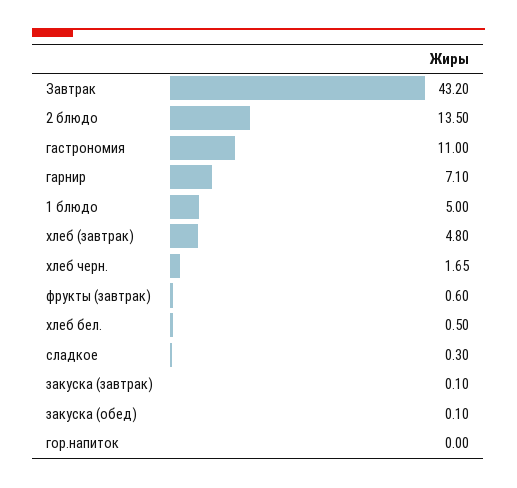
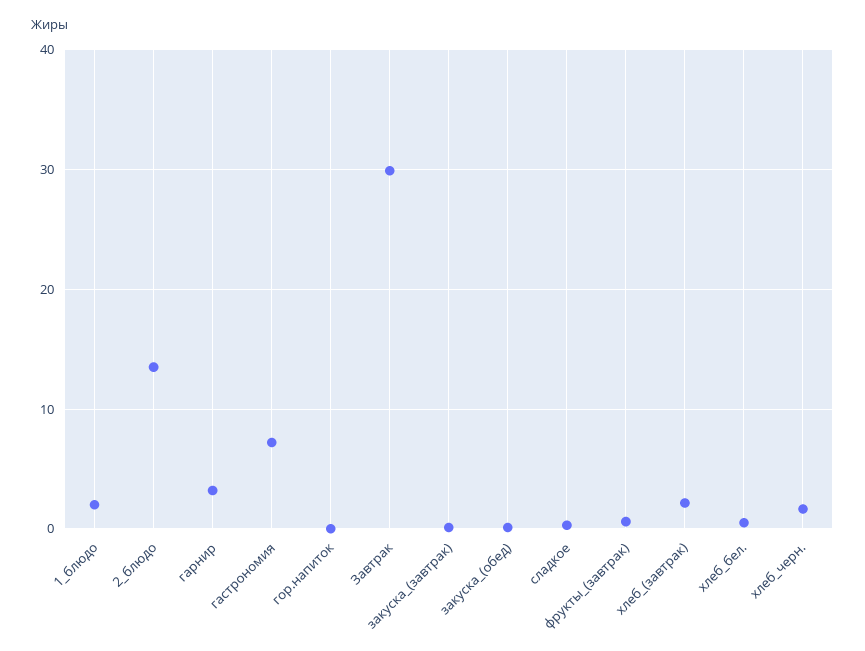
Завтрак: 43.2 -> 30
гастрономия: 11 -> 7
гарнир: 7.1 -> 3
1 блюдо: 5 -> 2
хлеб (завтрак): 4.8 -> 2

